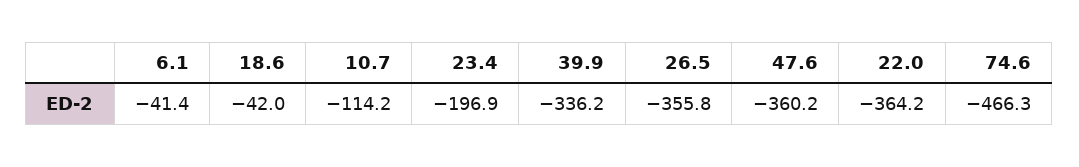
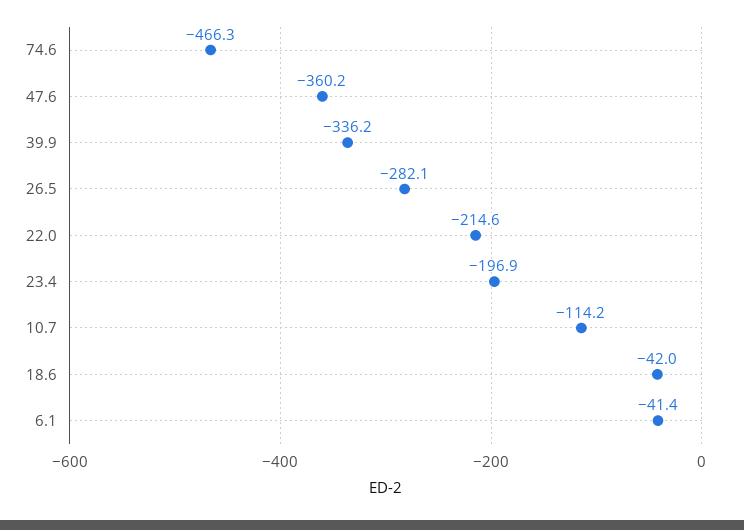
26.5: -355.8 -> -282.1
22.0: -364.2 -> -214.6

